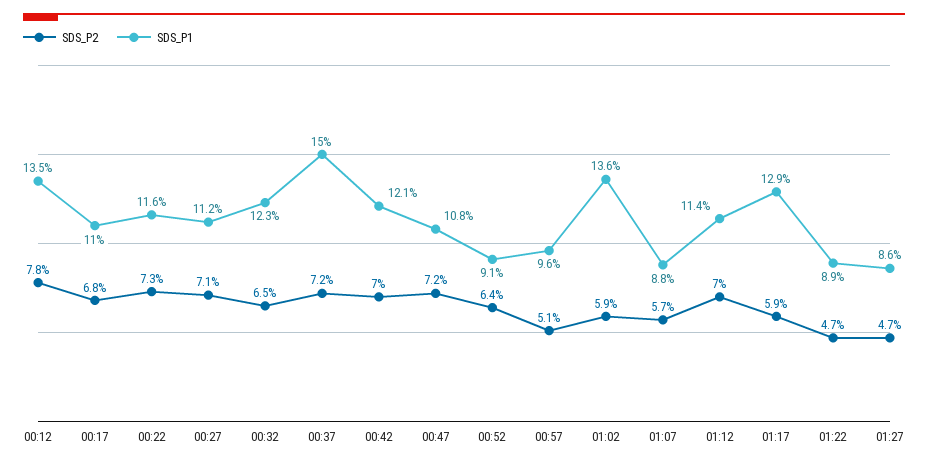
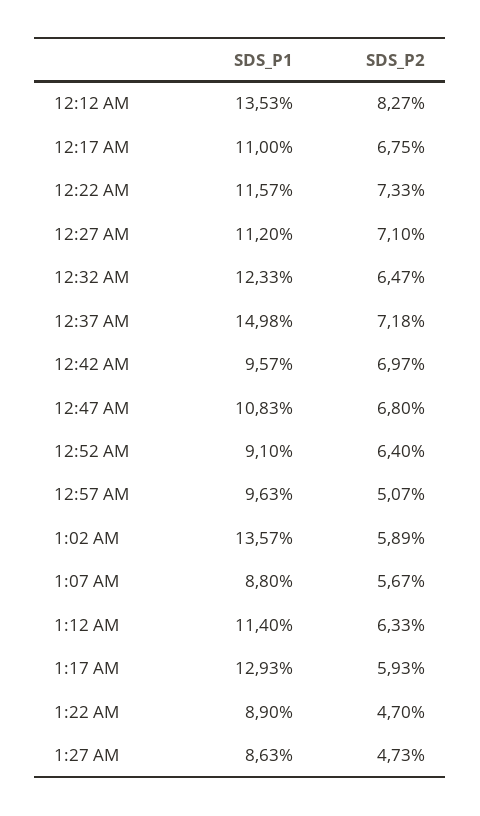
SDS_P2, 00:12: 7.8 -> 8.27
SDS_P1, 00:42: 12.1 -> 9.57
SDS_P2, 00:47: 7.2 -> 6.8
SDS_P2, 01:12: 7 -> 6.33

